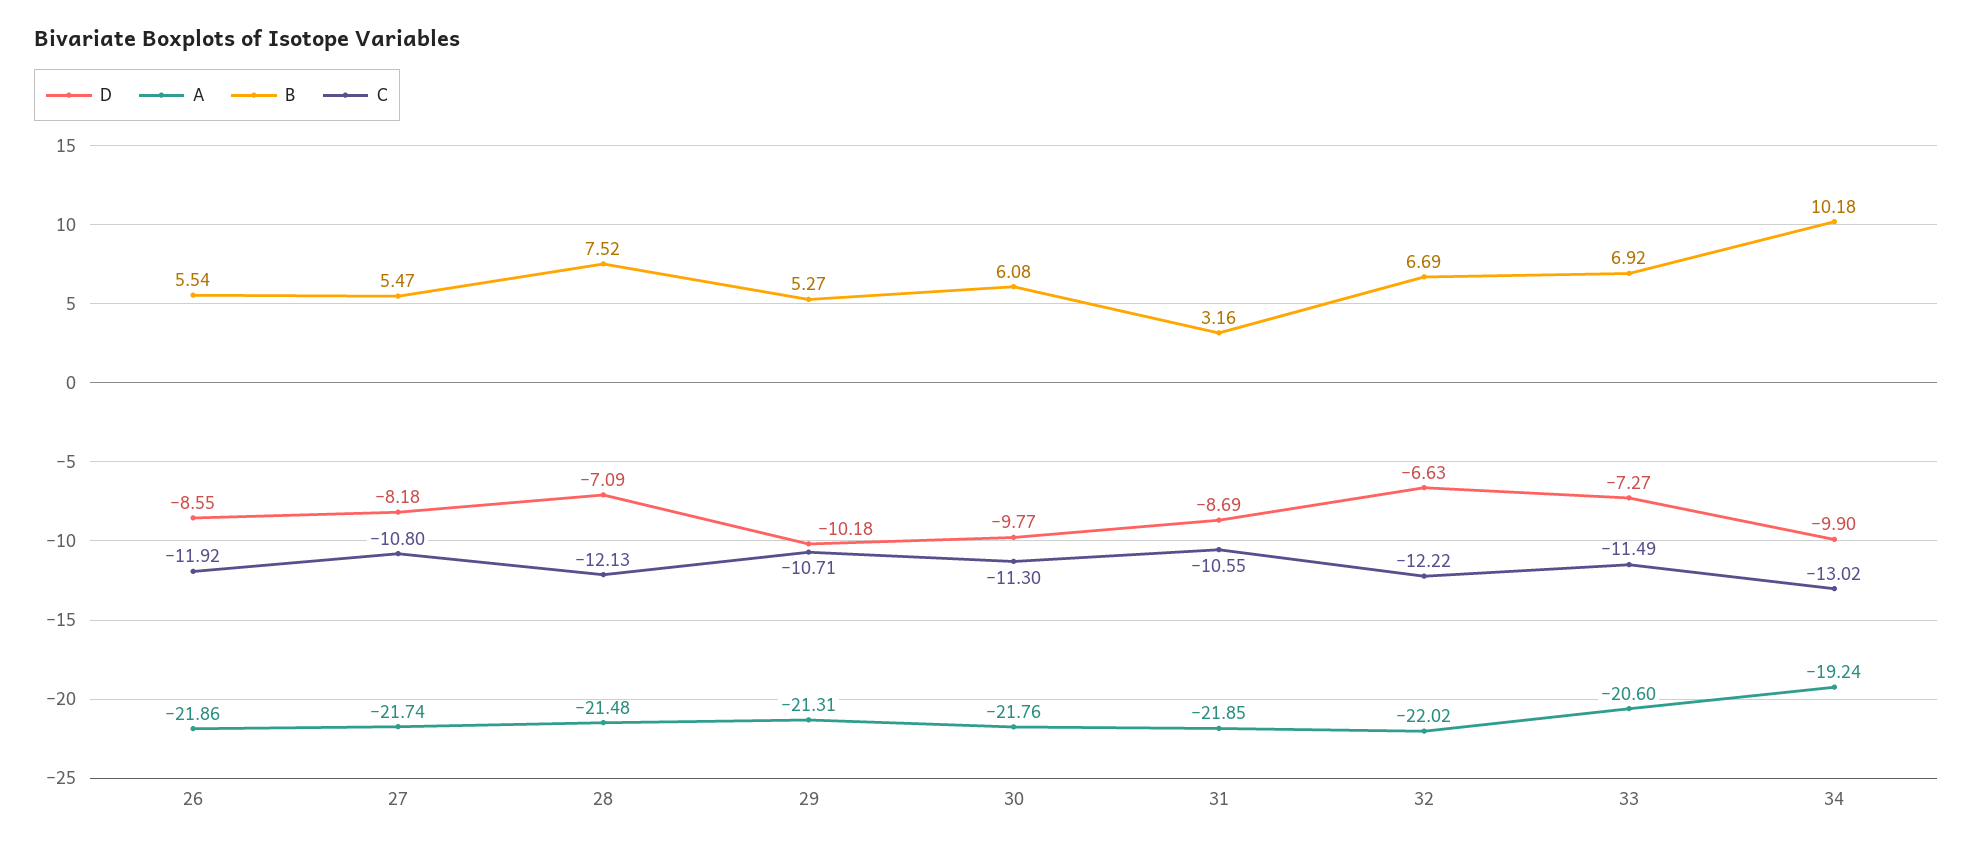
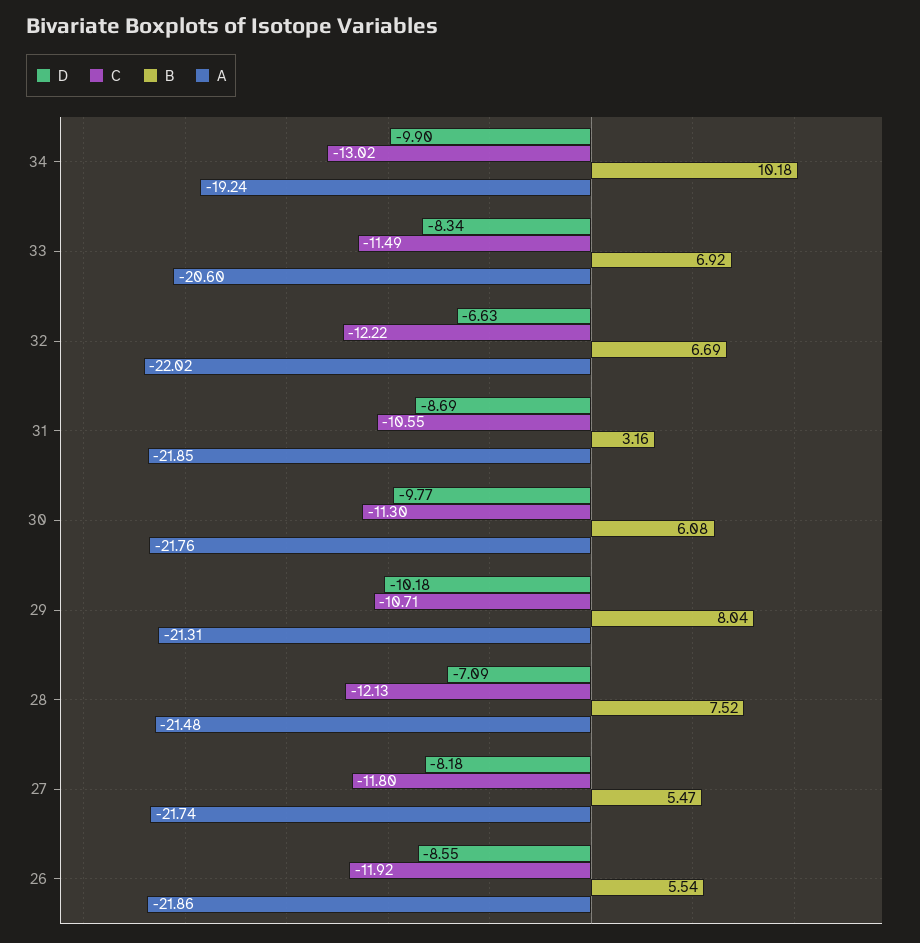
C, 27: -10.8 -> -11.8
B, 29: 5.27 -> 8.04
D, 33: -7.27 -> -8.34

